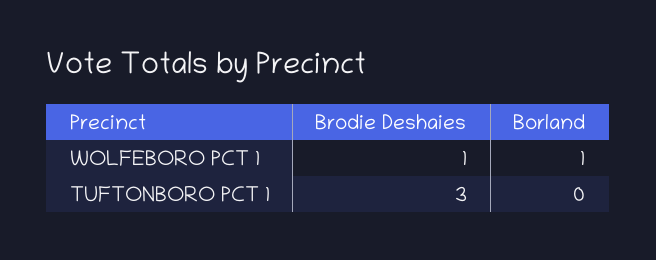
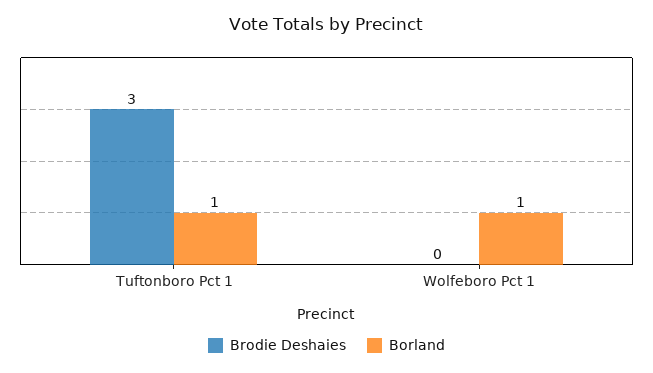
Brodie Deshaies, WOLFEBORO PCT 1: 1 -> 0
Borland, TUFTONBORO PCT 1: 0 -> 1

